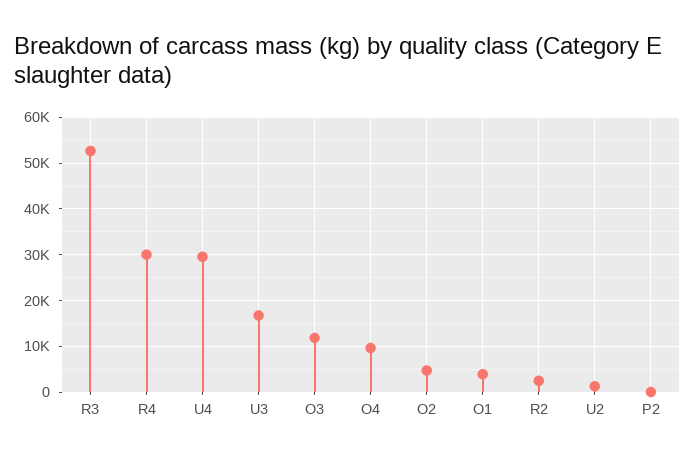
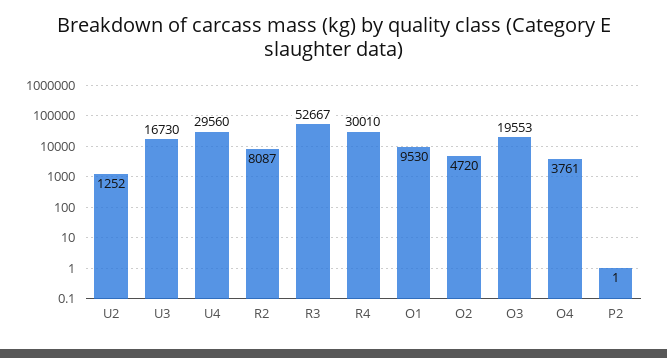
O3: 12000 -> 19553
O4: 10000 -> 3761
O1: 4000 -> 9530
R2: 2000 -> 8087

